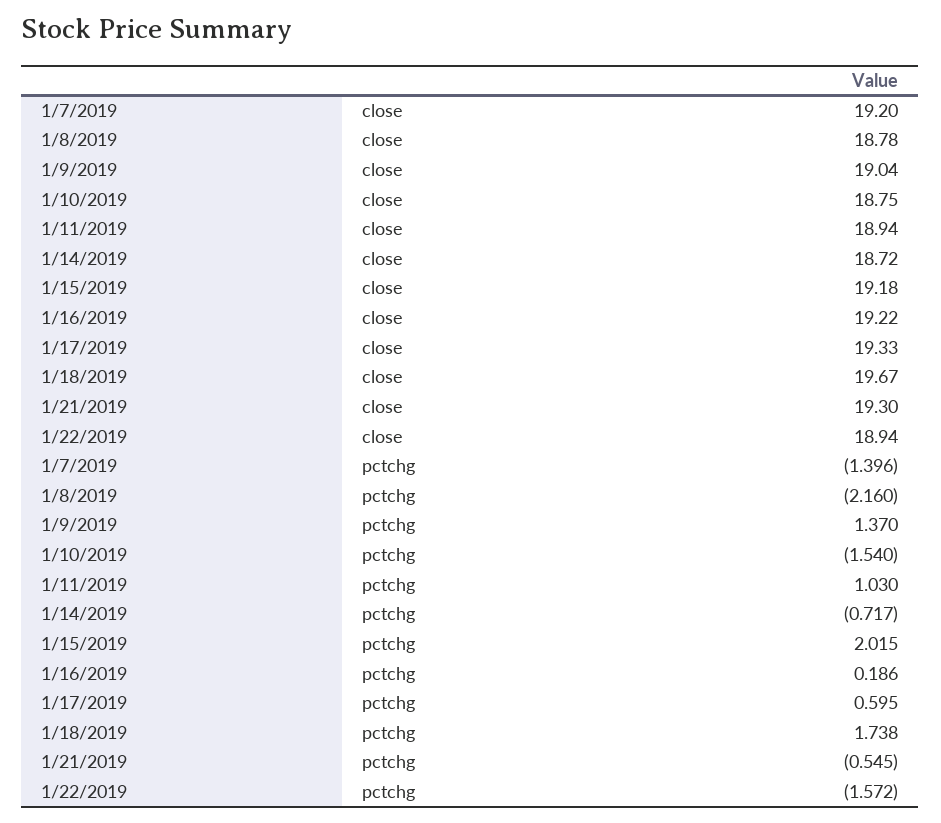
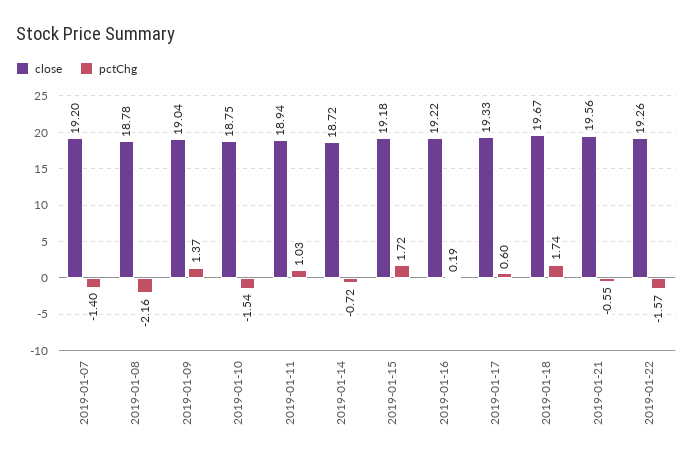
close, 1/21/2019: 19.3 -> 19.56
close, 1/22/2019: 18.94 -> 19.26
pctchg, 1/15/2019: 2.015 -> 1.72

